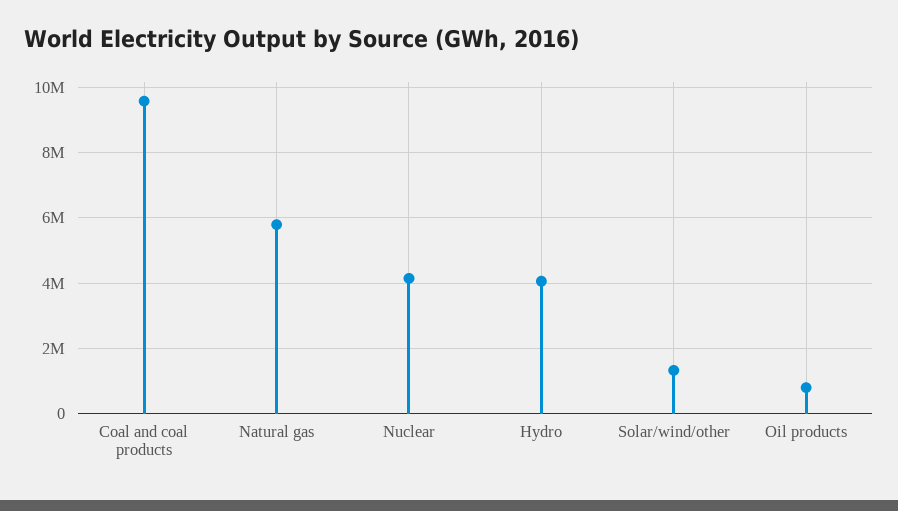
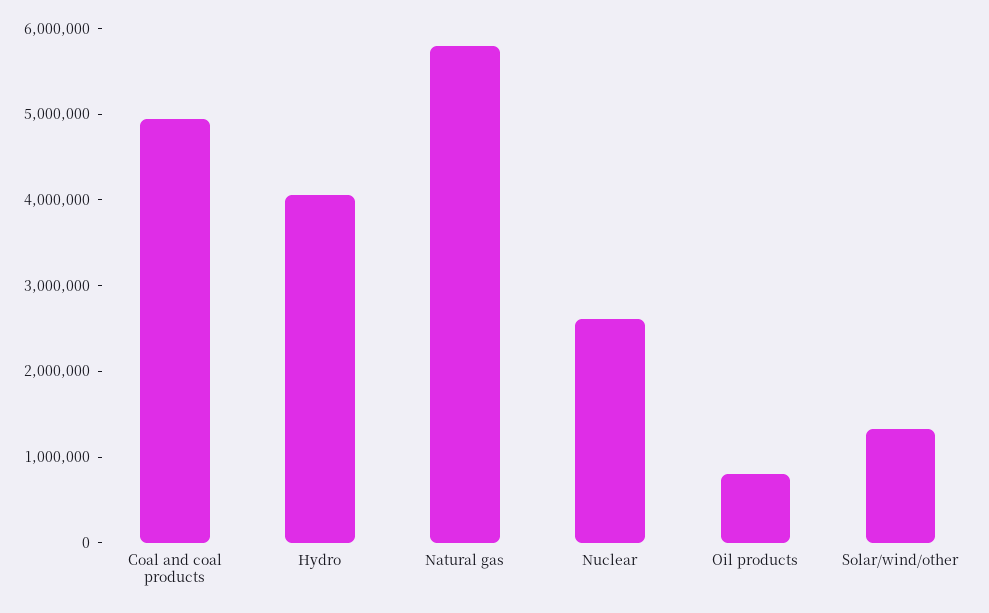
Coal and coal products: 9600000 -> 5000000
Nuclear: 4200000 -> 2600000

